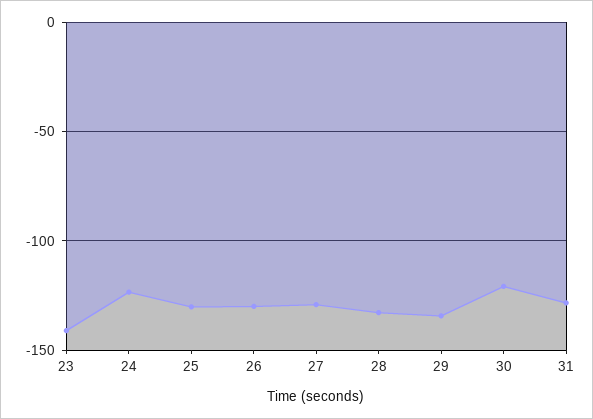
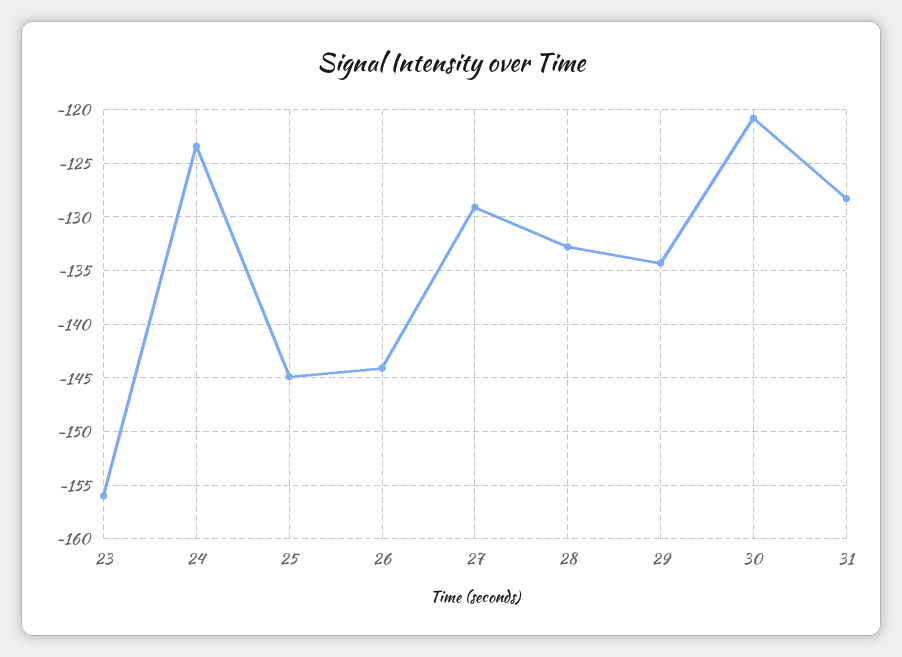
23: -140 -> -156
25: -130 -> -145
26: -130 -> -144

